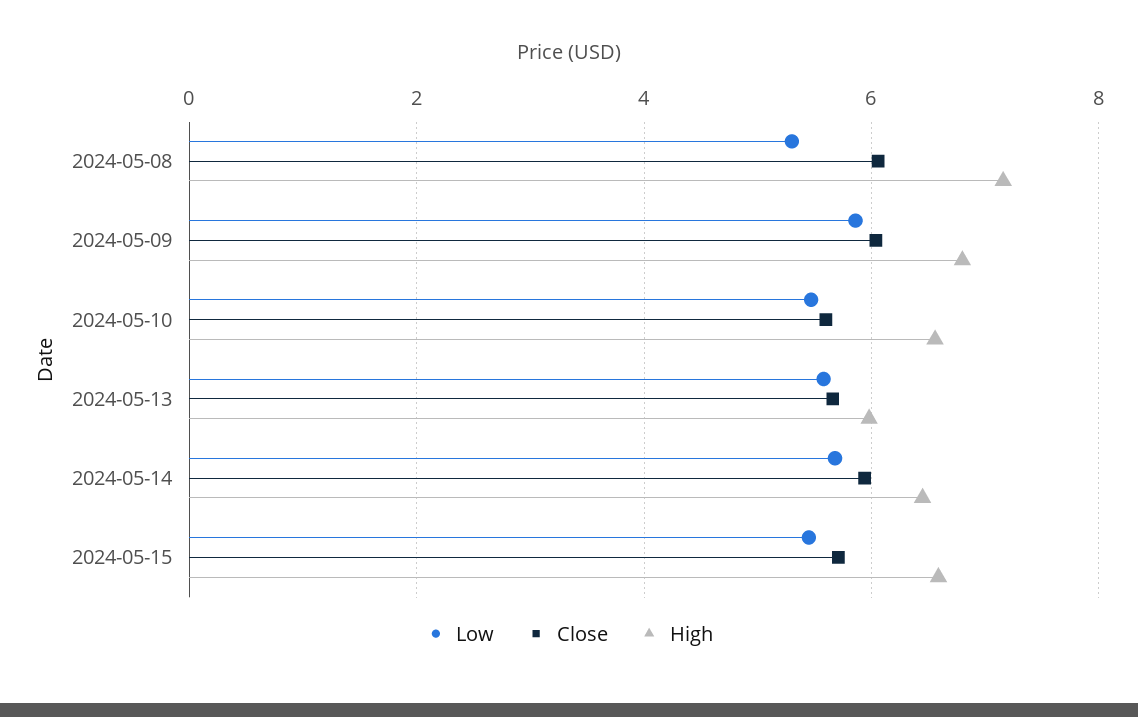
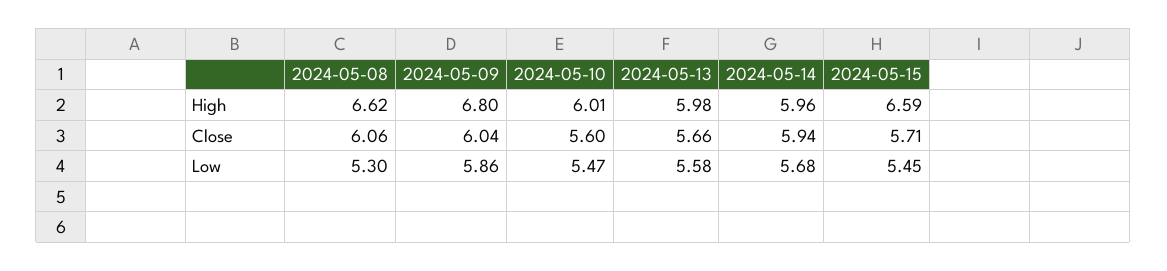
High, 2024-05-08: 7.2 -> 6.62
High, 2024-05-10: 6.6 -> 6.01
High, 2024-05-14: 6.4 -> 5.96

